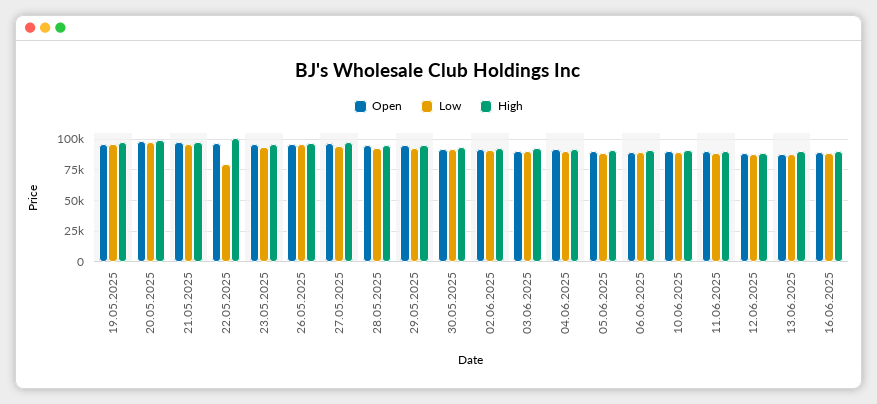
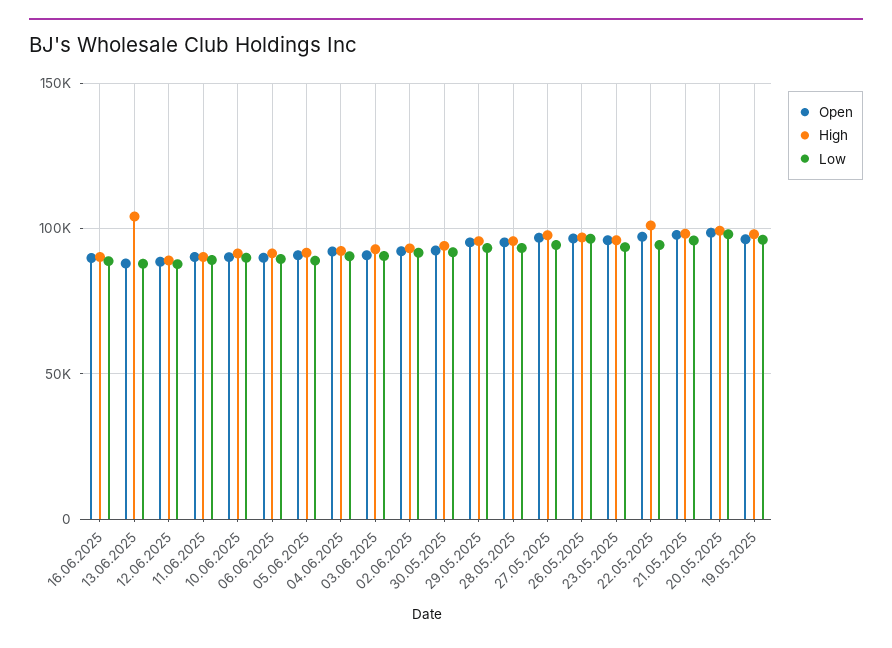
Low, 22.05.2025: 80000 -> 95000
High, 13.06.2025: 90000 -> 105000

